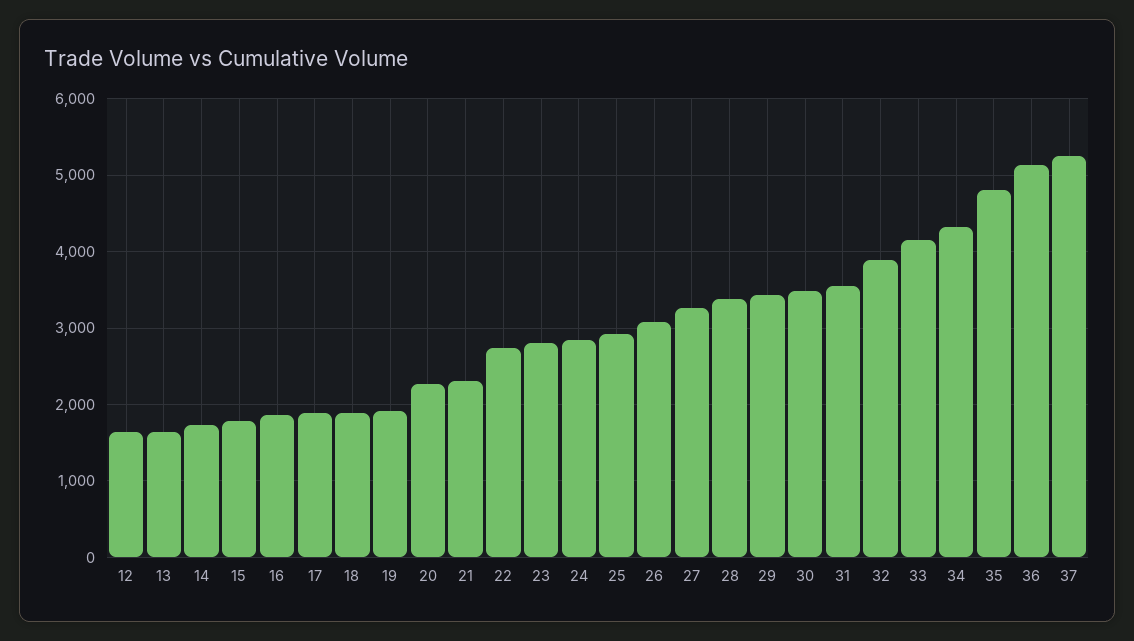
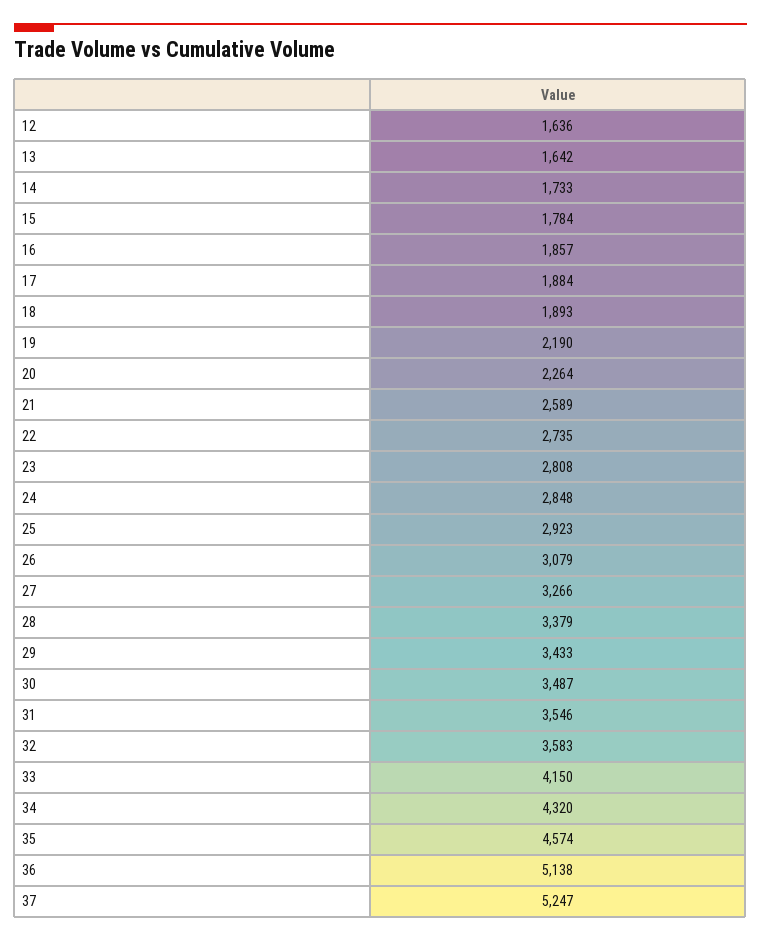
19: 1900 -> 2190
21: 2300 -> 2589
32: 3900 -> 3583
35: 4800 -> 4574

